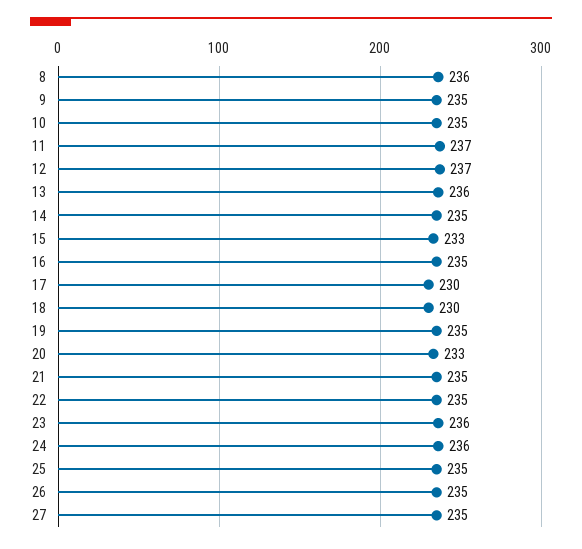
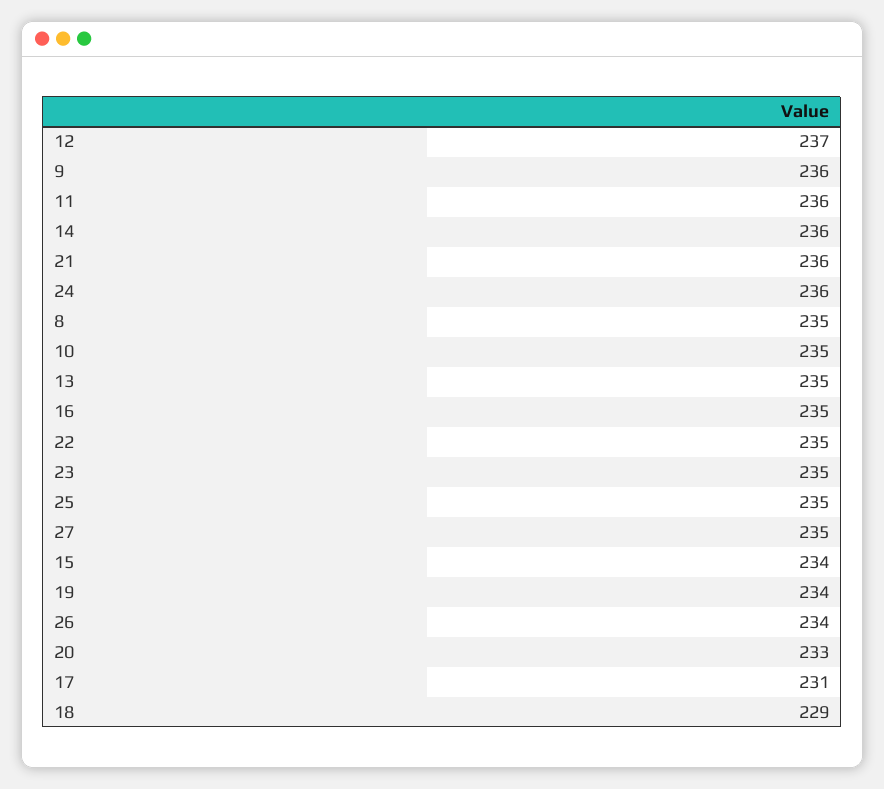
8: 236 -> 235
9: 235 -> 236
11: 237 -> 236
13: 236 -> 235
14: 235 -> 236
15: 233 -> 234
17: 230 -> 231
18: 230 -> 229
19: 235 -> 234
21: 235 -> 236
23: 236 -> 235
26: 235 -> 234

